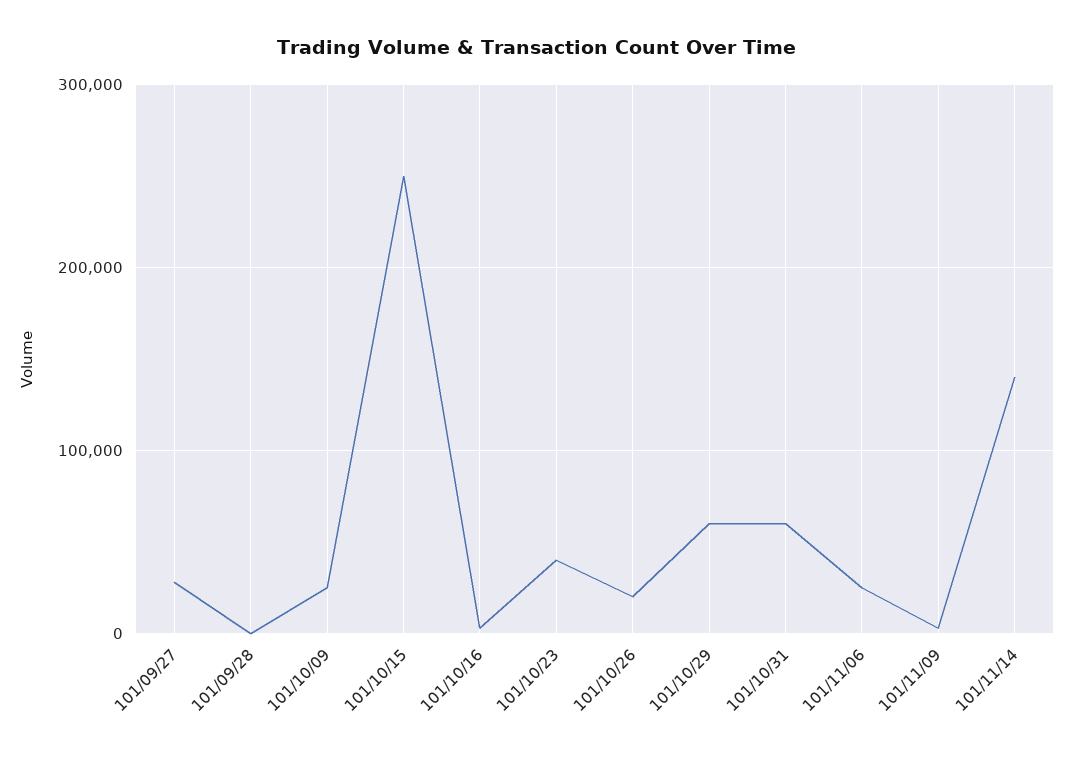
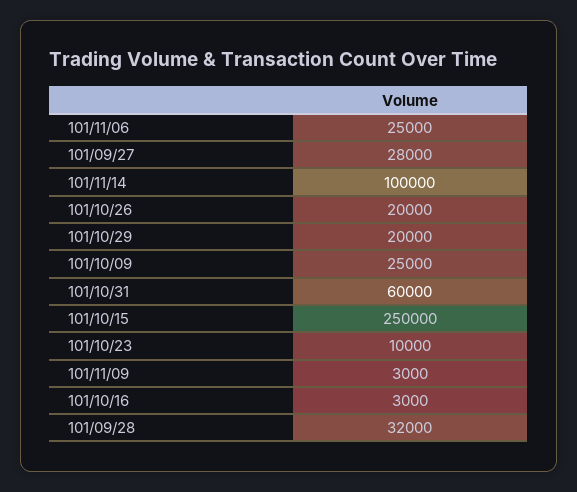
101/09/28: 0 -> 32000
101/10/23: 40000 -> 10000
101/10/29: 60000 -> 20000
101/11/14: 140000 -> 100000

